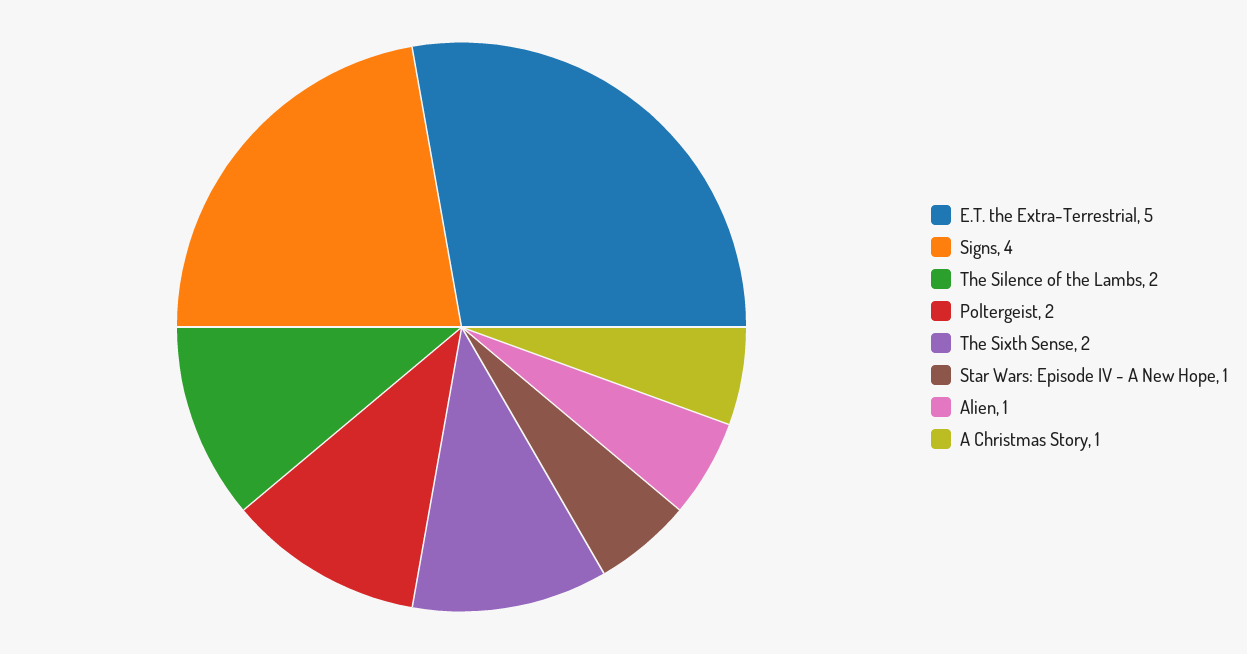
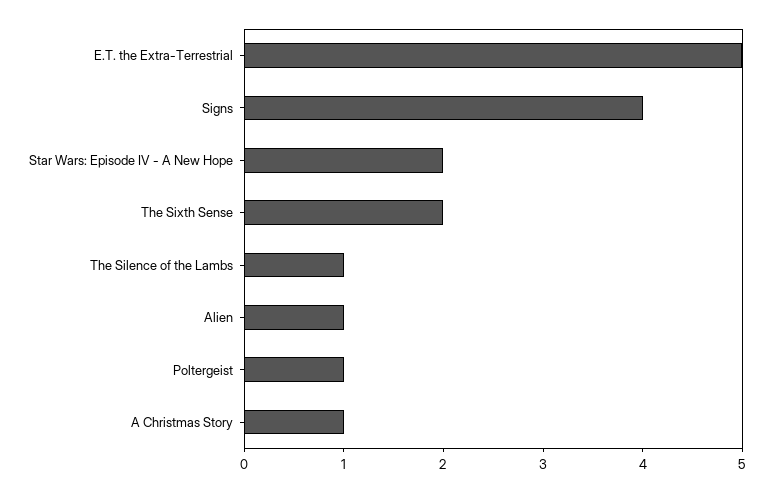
The Silence of the Lambs: 2 -> 1
Poltergeist: 2 -> 1
Star Wars: Episode IV - A New Hope: 1 -> 2

